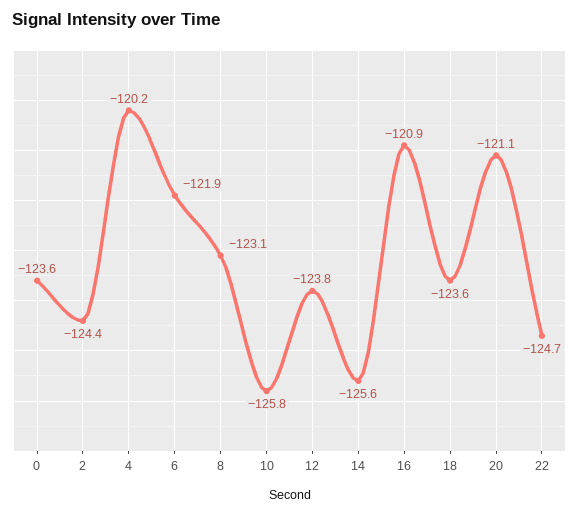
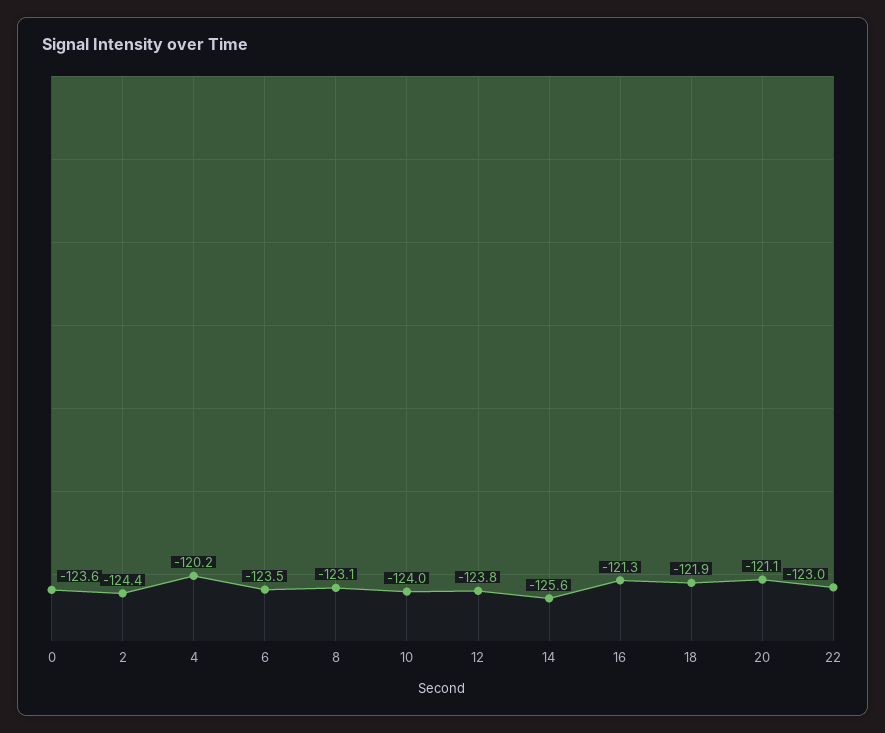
6: -121.9 -> -123.5
10: -125.8 -> -124
16: -120.9 -> -121.3
18: -123.6 -> -121.9
22: -124.7 -> -123

